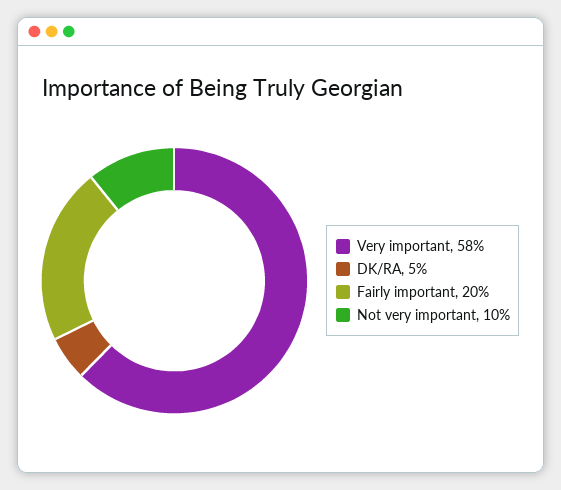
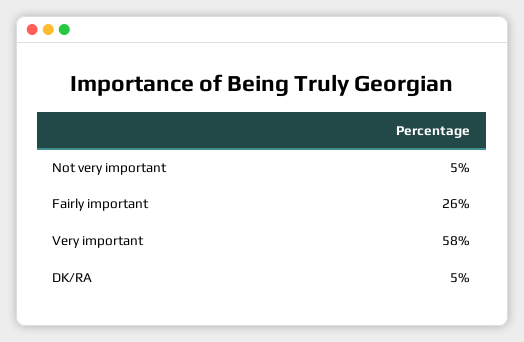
Fairly important: 20 -> 26
Not very important: 10 -> 5

